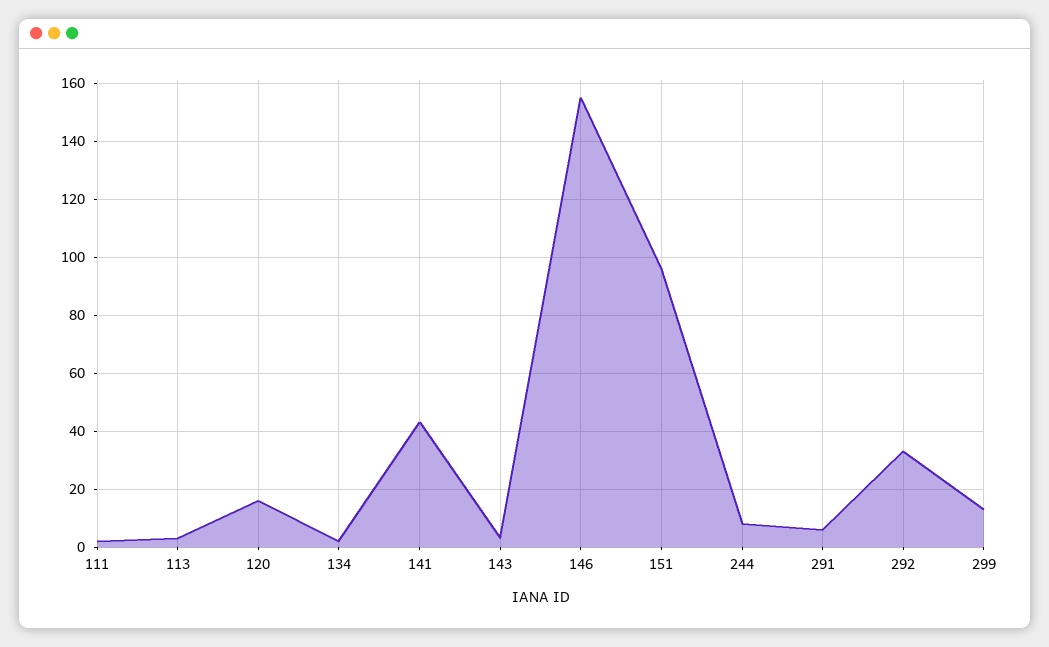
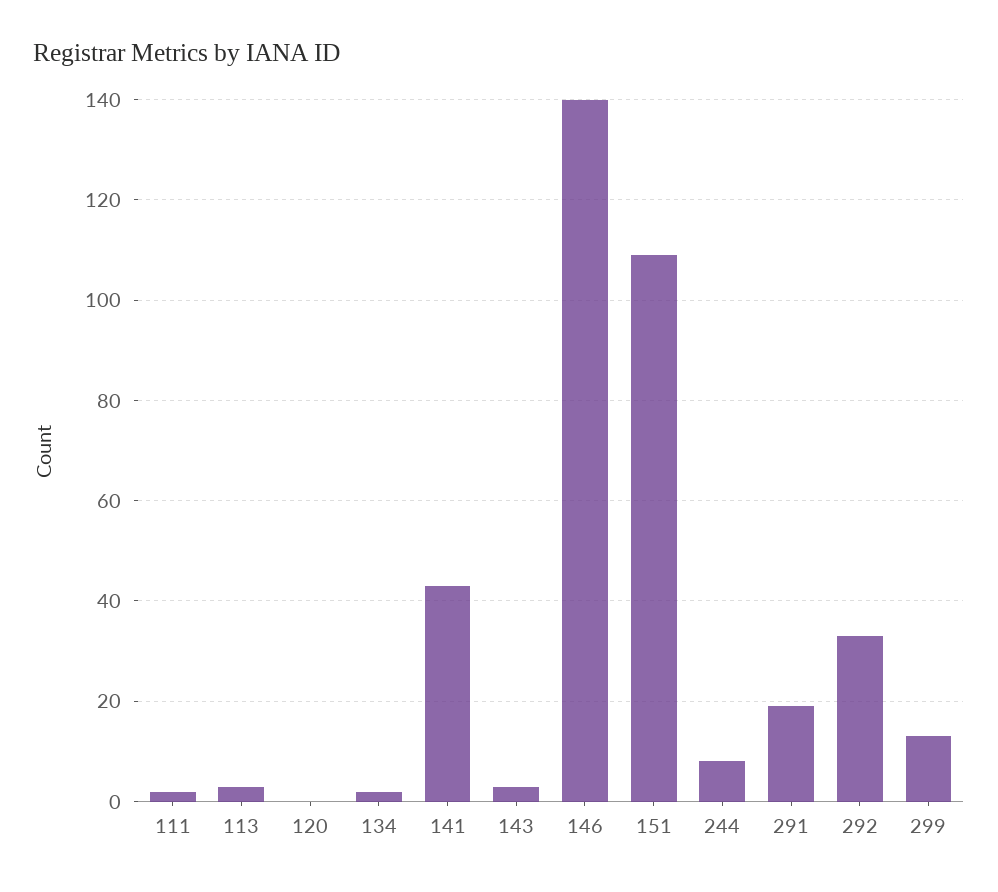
120: 15 -> 0
146: 155 -> 140
151: 95 -> 110
291: 5 -> 20

